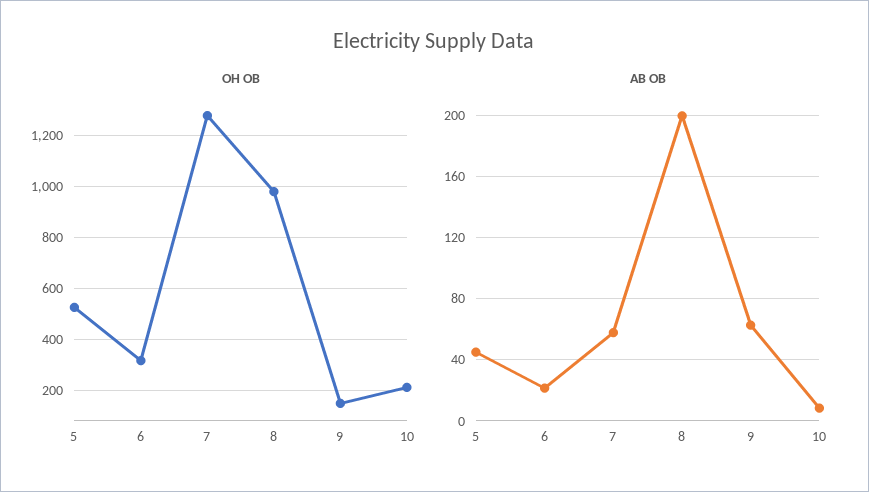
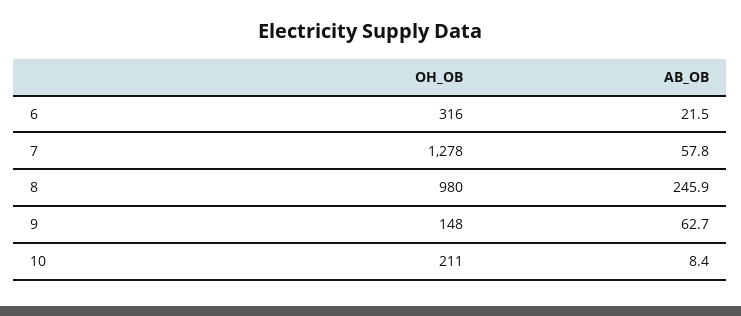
OH OB, 5: 525 -> none
AB OB, 5: 45 -> none
AB OB, 8: 200 -> 245.9

